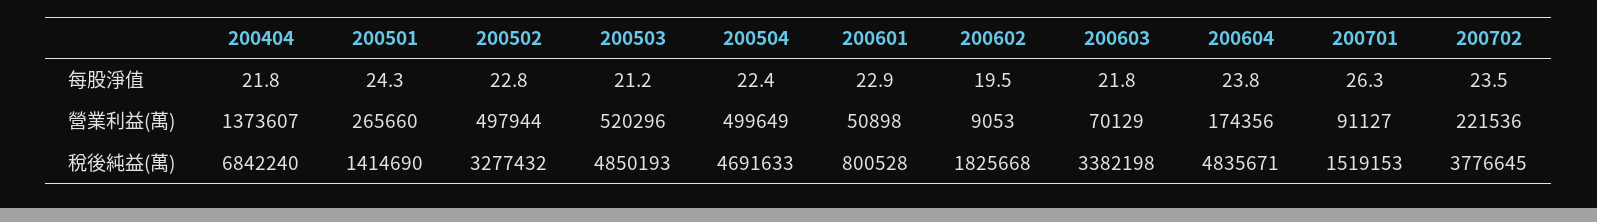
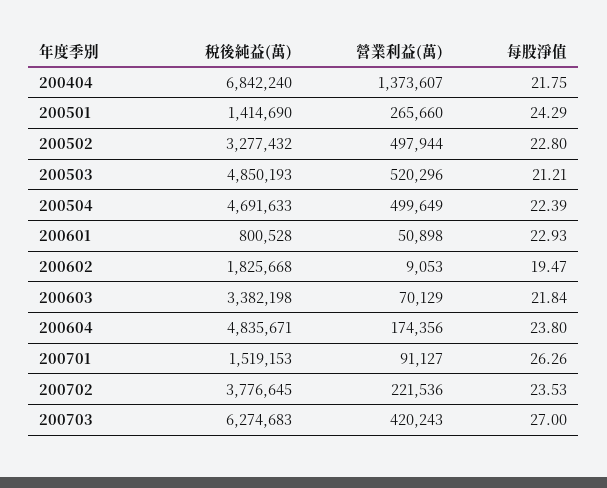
200703, 稅後純益(萬): none -> 6274683
200703, 營業利益(萬): none -> 420243
200703, 每股淨值: none -> 27

